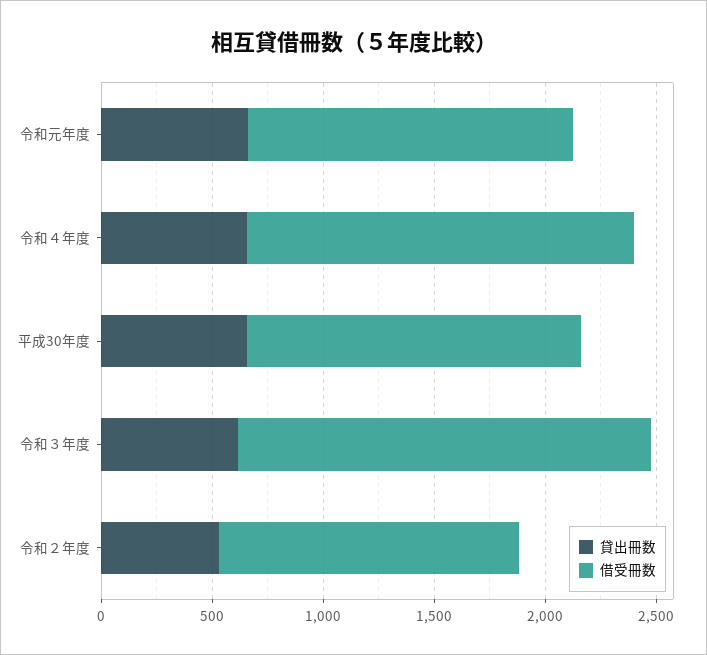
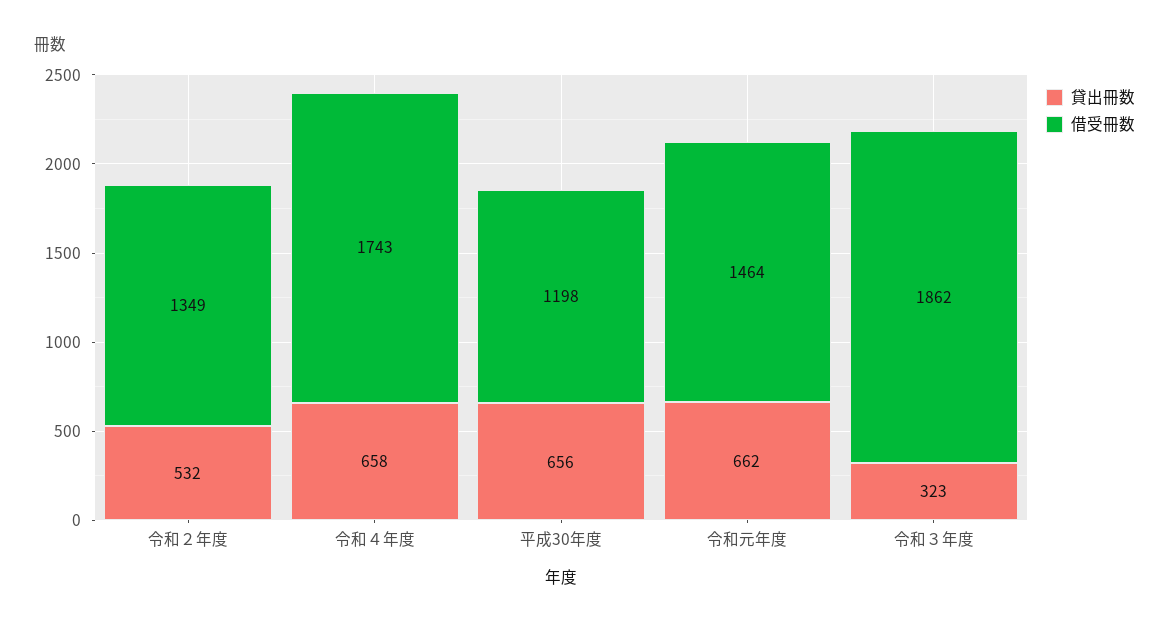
借受冊数, 平成30年度: 1500 -> 1198
貸出冊数, 令和３年度: 600 -> 323

